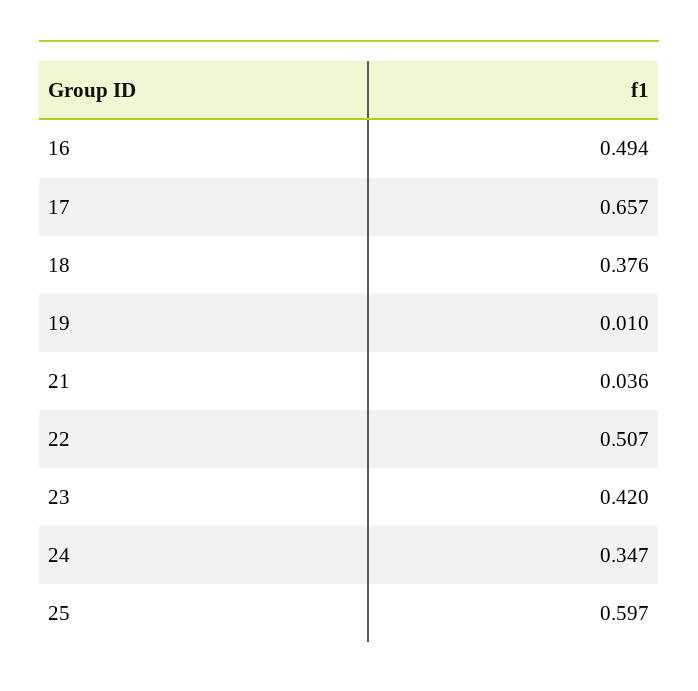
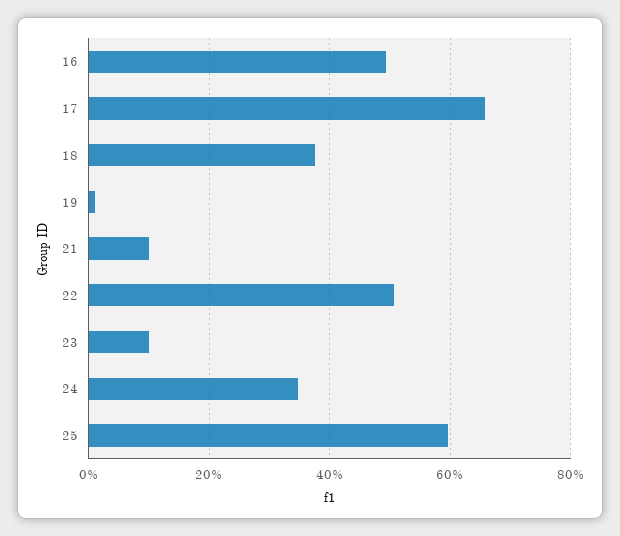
21: 0.036 -> 0.1
23: 0.42 -> 0.1

